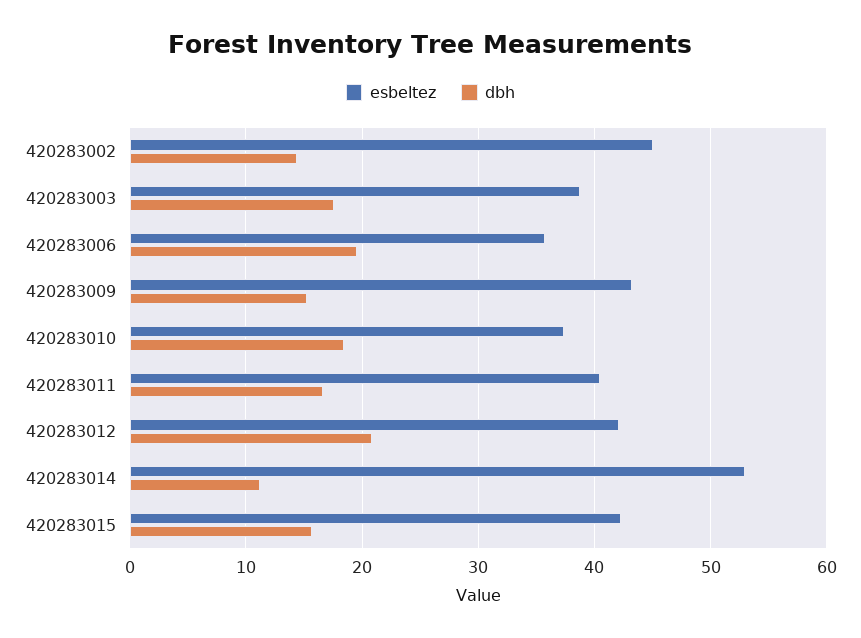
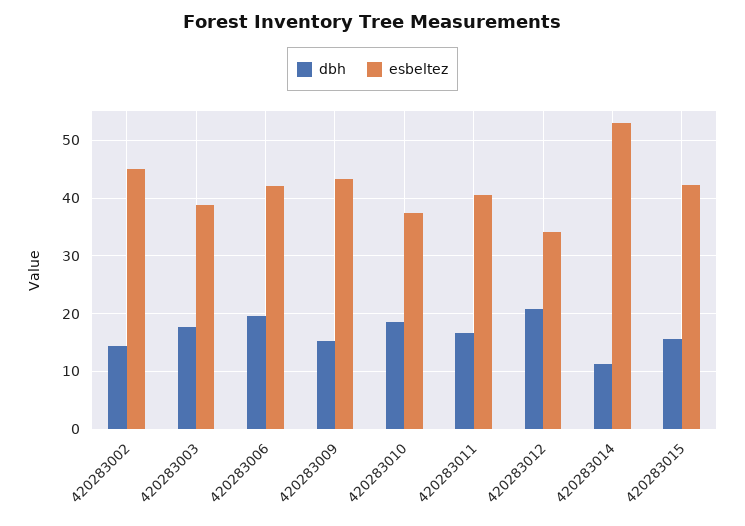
esbeltez, 420283006: 36 -> 42
esbeltez, 420283012: 42 -> 34

